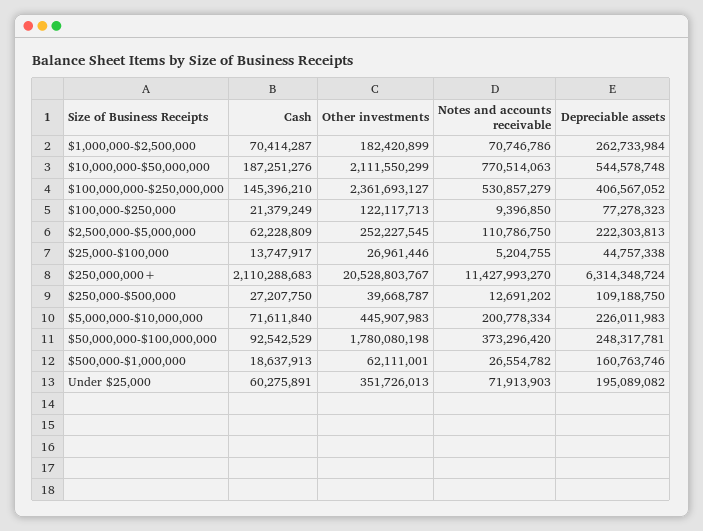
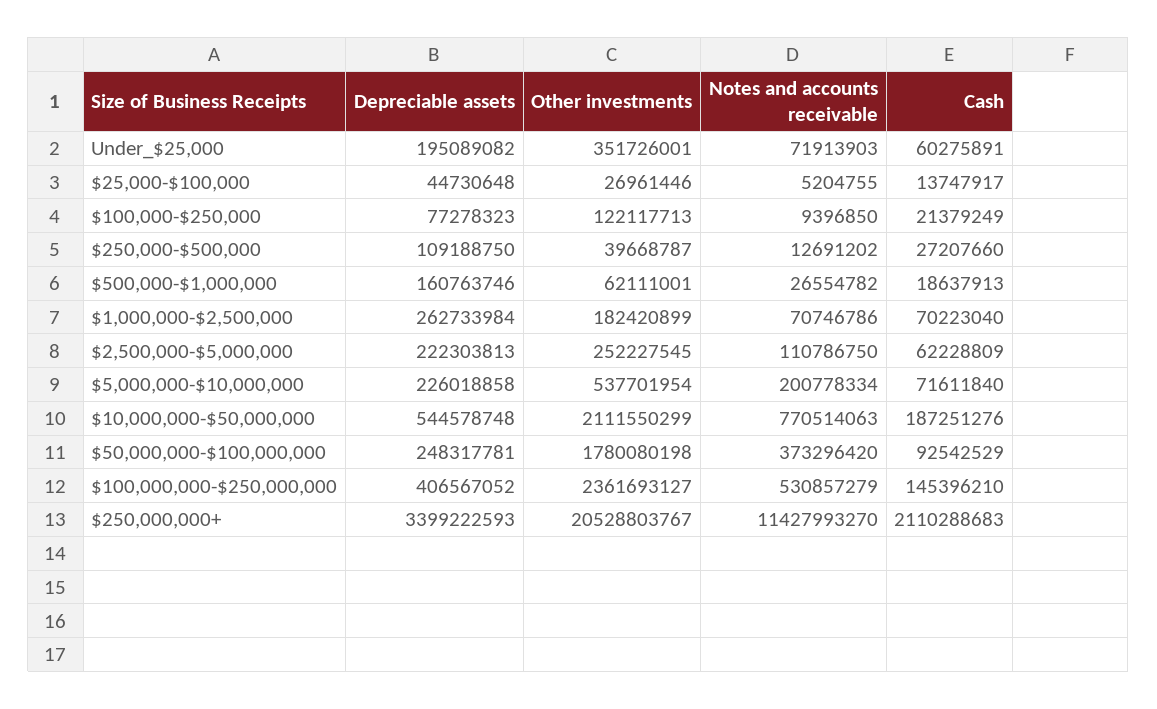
Cash, $1,000,000-$2,500,000: 70414287 -> 70223040
Depreciable assets, $25,000-$100,000: 44757338 -> 44730648
Depreciable assets, $250,000,000+: 6314348724 -> 3399222593
Cash, $250,000-$500,000: 27207750 -> 27207660
Other investments, $5,000,000-$10,000,000: 445907983 -> 537701954
Depreciable assets, $5,000,000-$10,000,000: 226011983 -> 226018858
Other investments, Under $25,000: 351726013 -> 351726001

